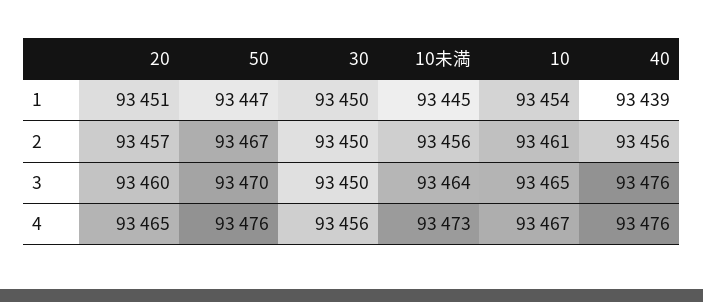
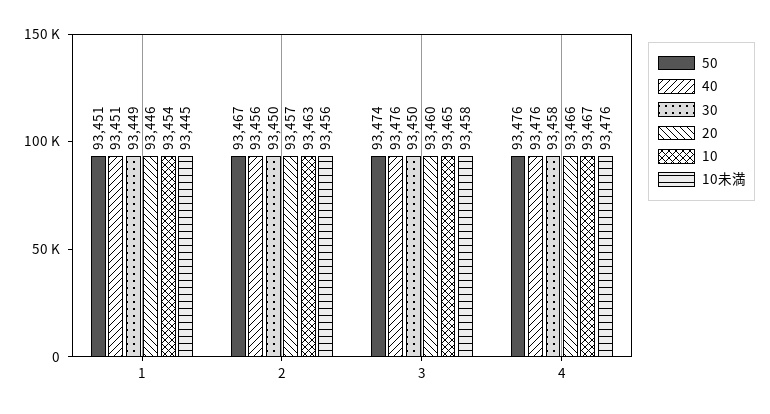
20, 1: 93451 -> 93446
50, 1: 93447 -> 93451
30, 1: 93450 -> 93449
40, 1: 93439 -> 93451
10, 2: 93461 -> 93463
50, 3: 93470 -> 93474
10未満, 3: 93464 -> 93458
20, 4: 93465 -> 93466
30, 4: 93456 -> 93458
10未満, 4: 93473 -> 93476

